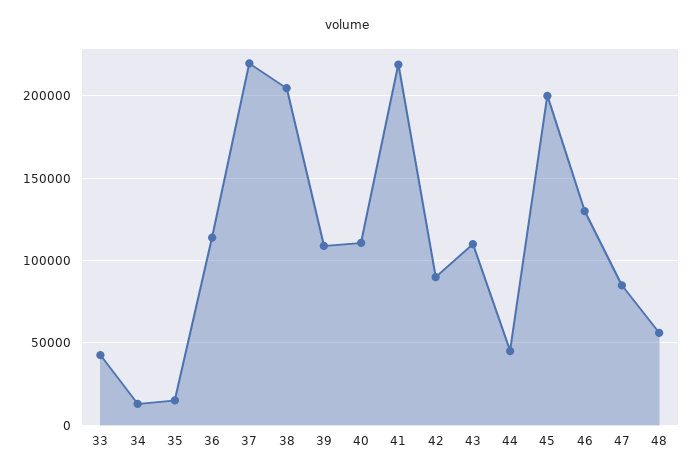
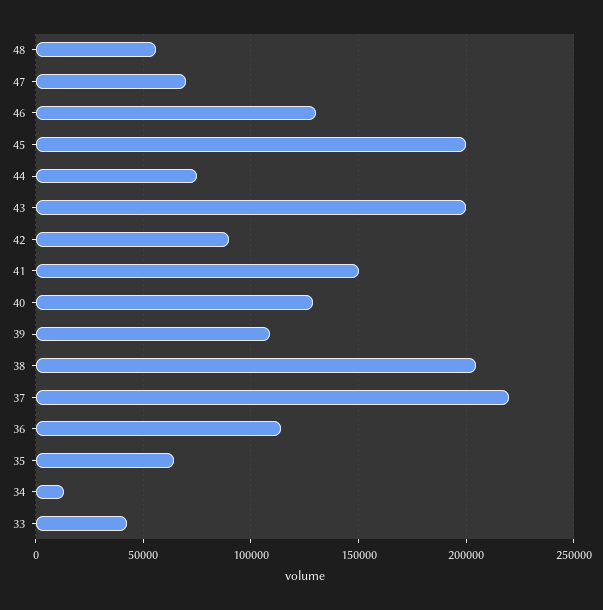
35: 15000 -> 65000
40: 110000 -> 130000
41: 220000 -> 150000
43: 110000 -> 200000
44: 45000 -> 75000
47: 85000 -> 70000

